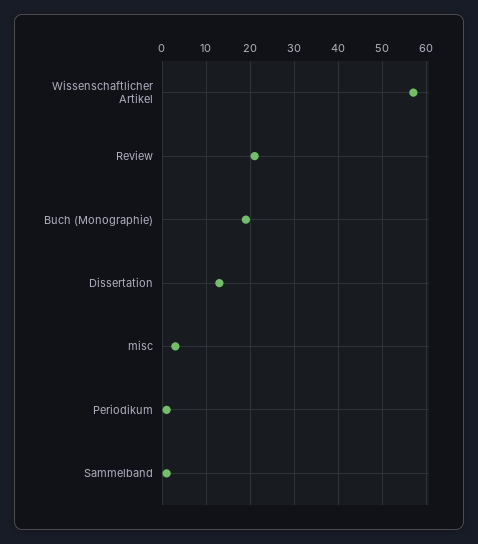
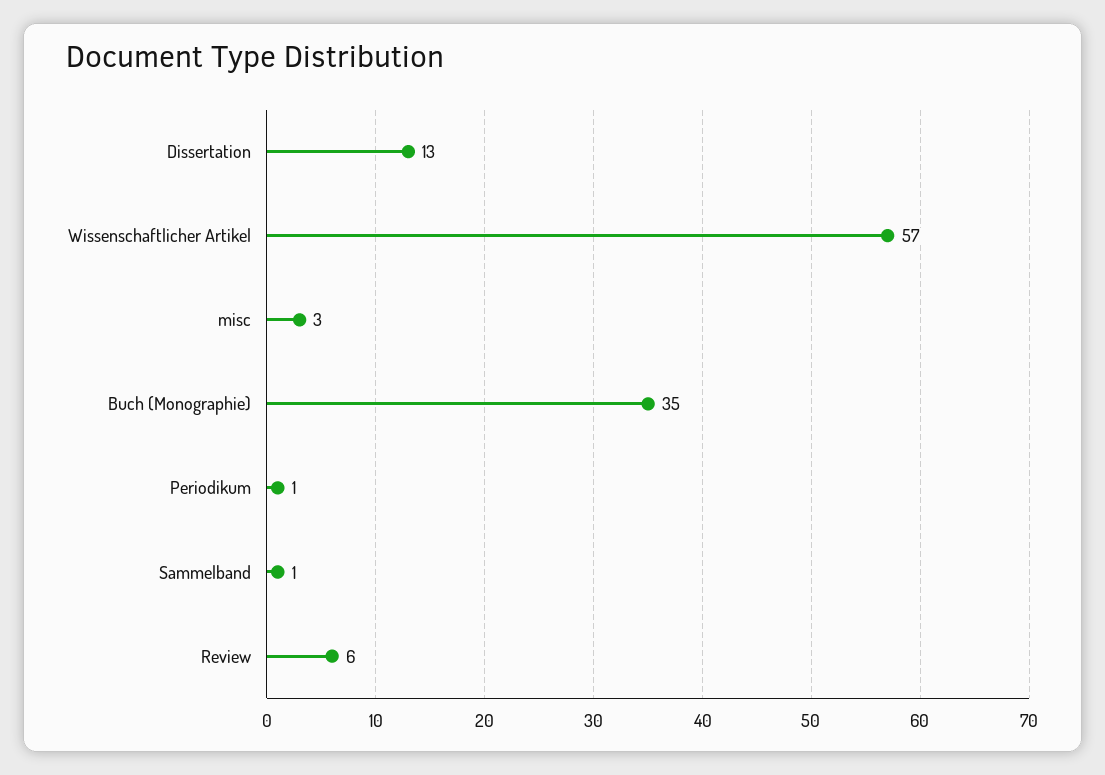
Review: 20 -> 6
Buch (Monographie): 20 -> 35

